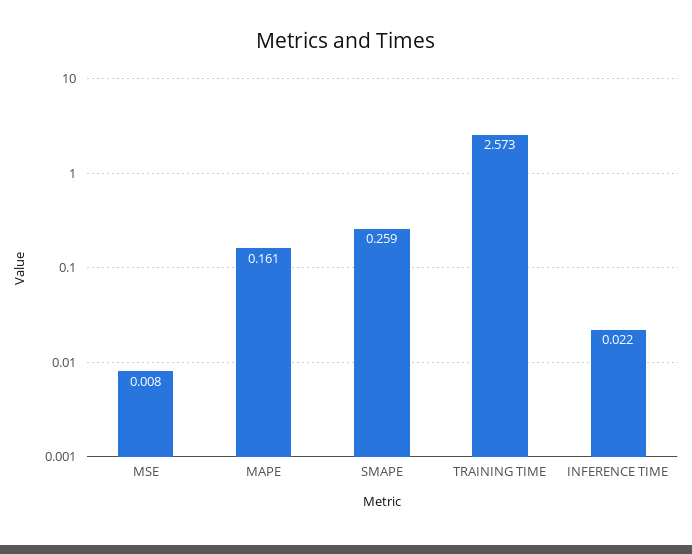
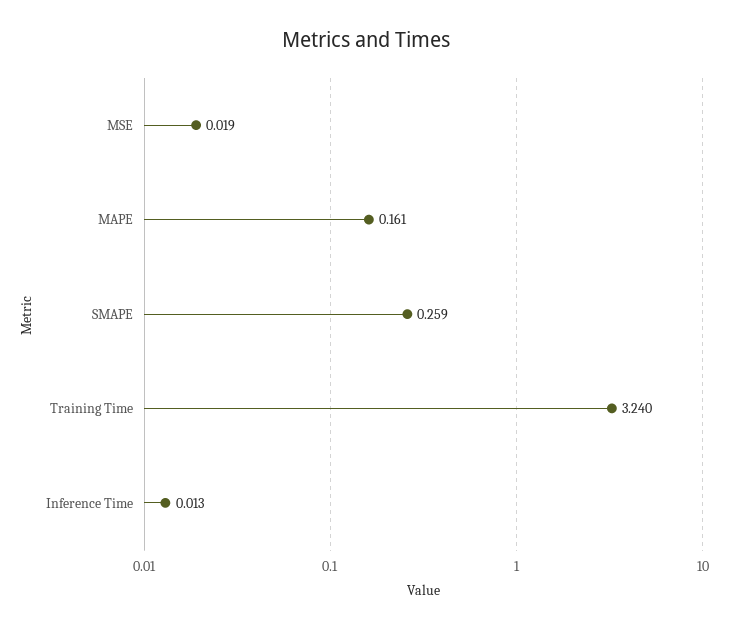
MSE: 0.008 -> 0.019
TRAINING TIME: 2.573 -> 3.24
INFERENCE TIME: 0.022 -> 0.013

